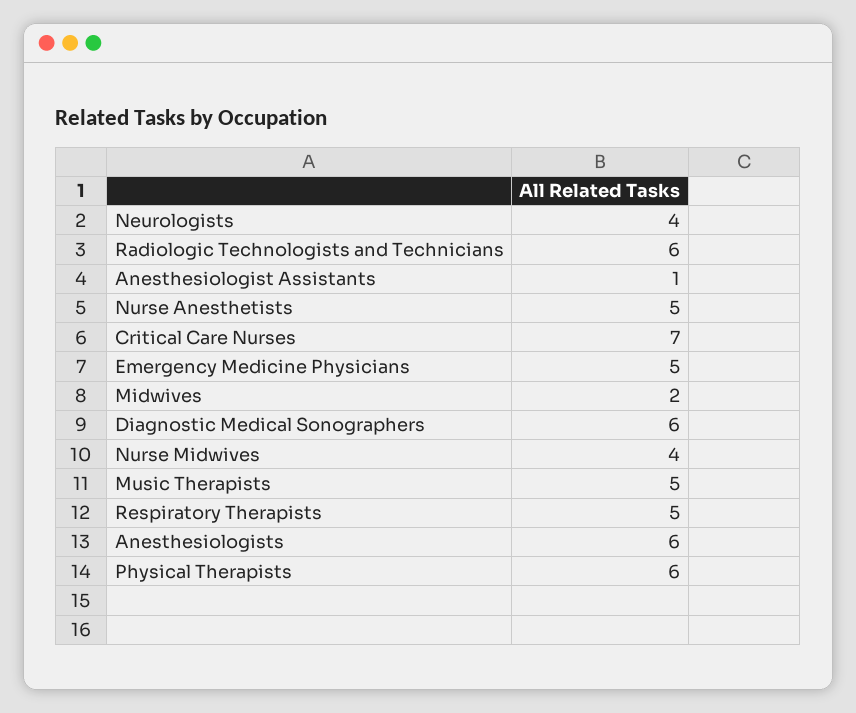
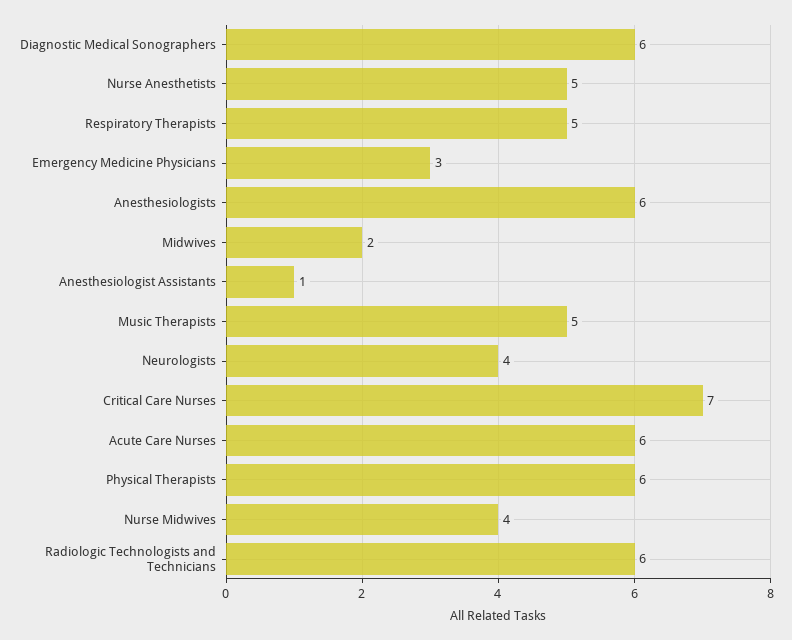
Emergency Medicine Physicians: 5 -> 3
Acute Care Nurses: none -> 6

